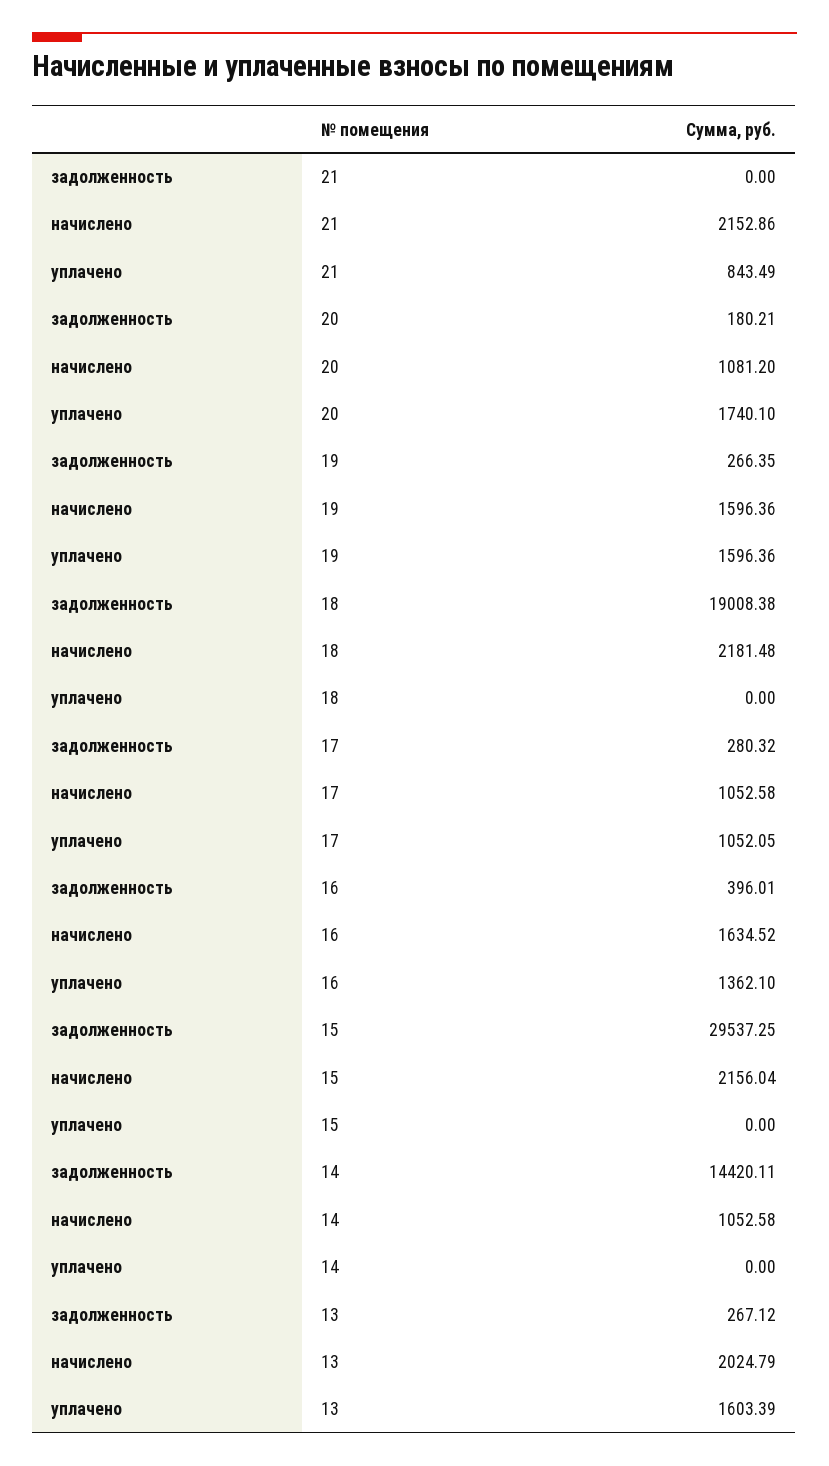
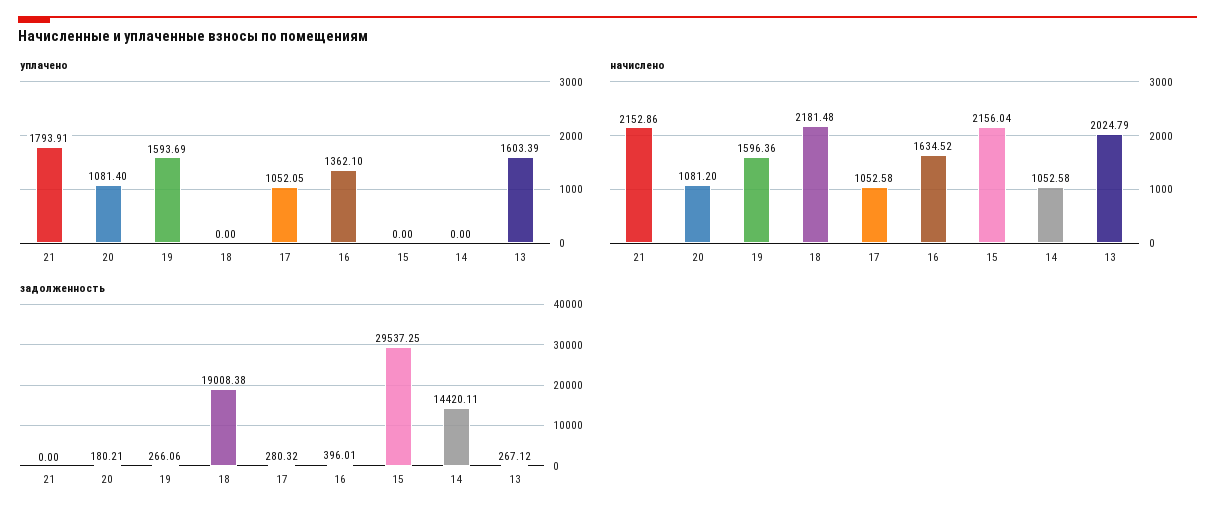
уплачено, 21: 843.49 -> 1793.91
уплачено, 20: 1740.1 -> 1081.4
задолженность, 19: 266.35 -> 266.06
уплачено, 19: 1596.36 -> 1593.69

